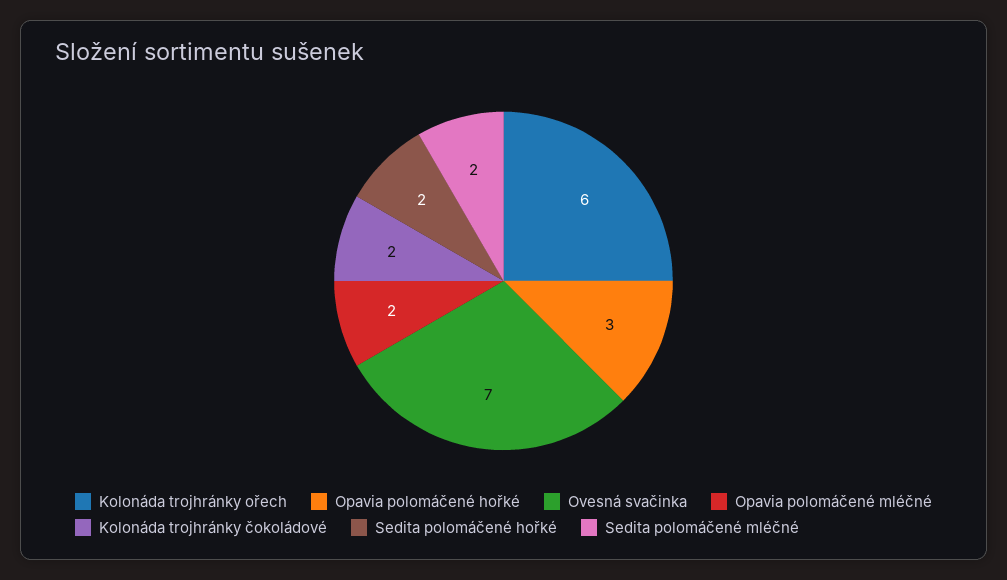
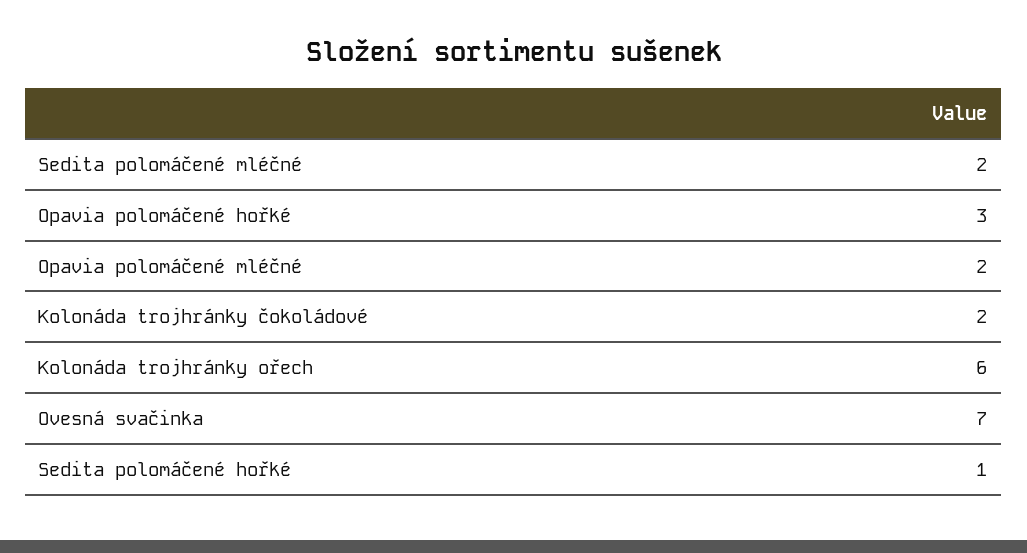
Sedita polomáčené hořké: 2 -> 1

